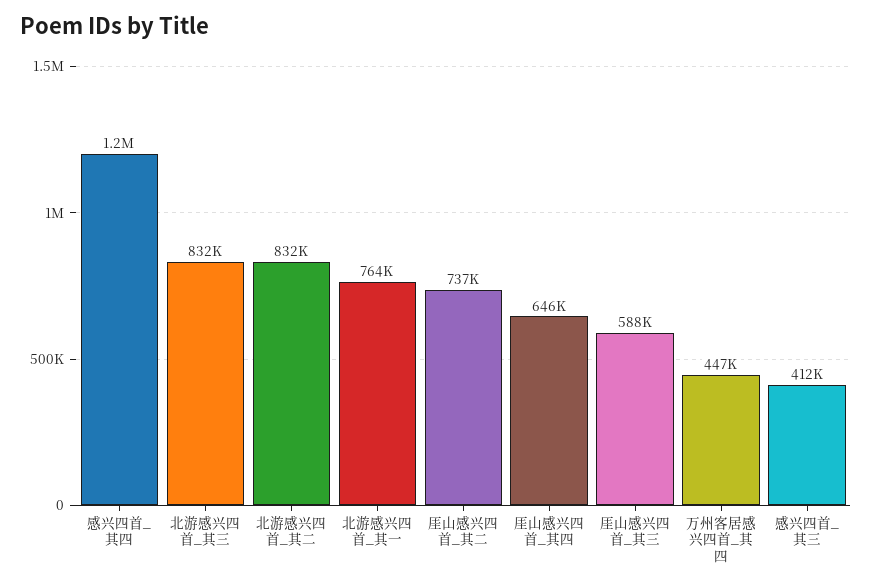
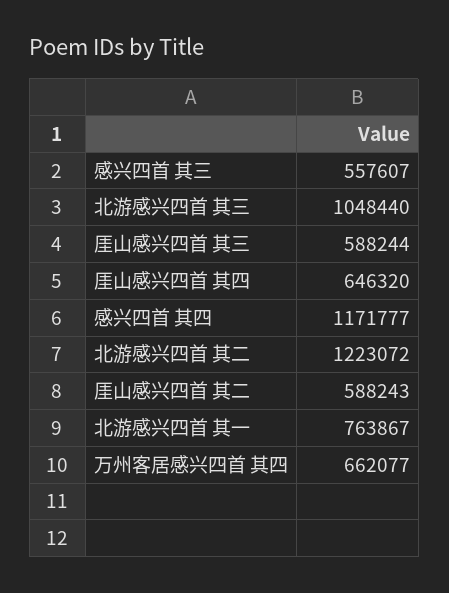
北游感兴四首_其三: 832000 -> 1048440
北游感兴四首_其二: 832000 -> 1223072
厓山感兴四首_其二: 737000 -> 588243
万州客居感兴四首_其四: 447000 -> 662077
感兴四首_其三: 412000 -> 557607

